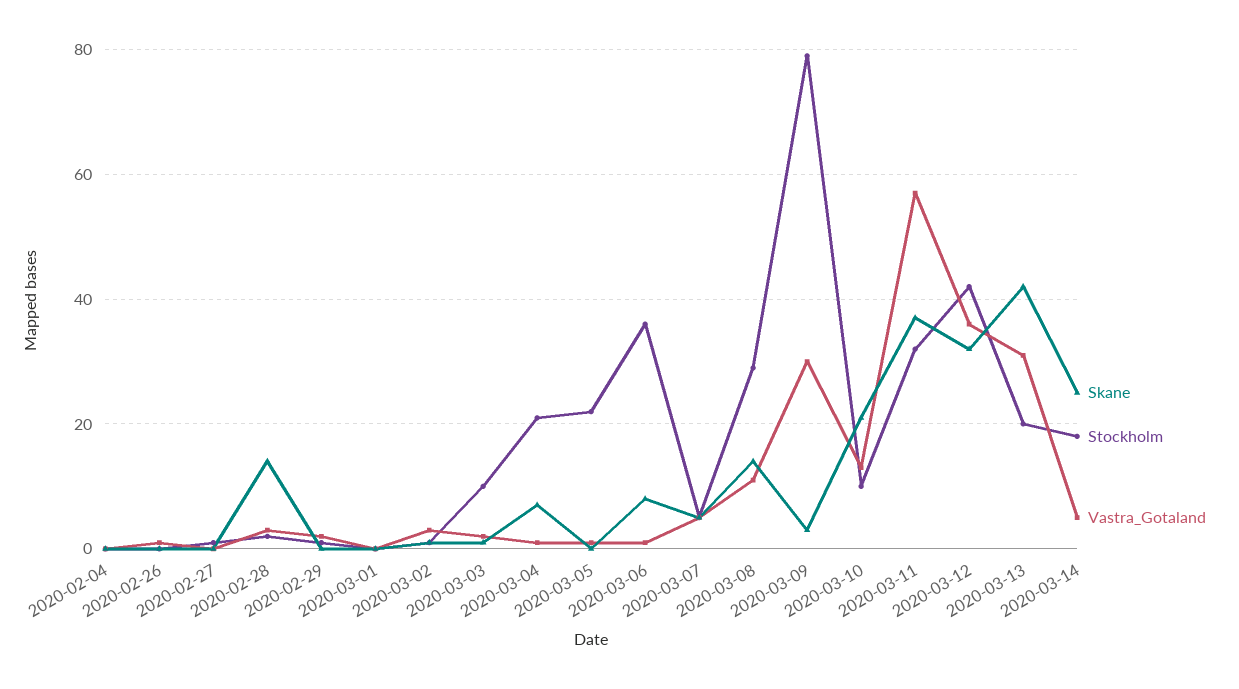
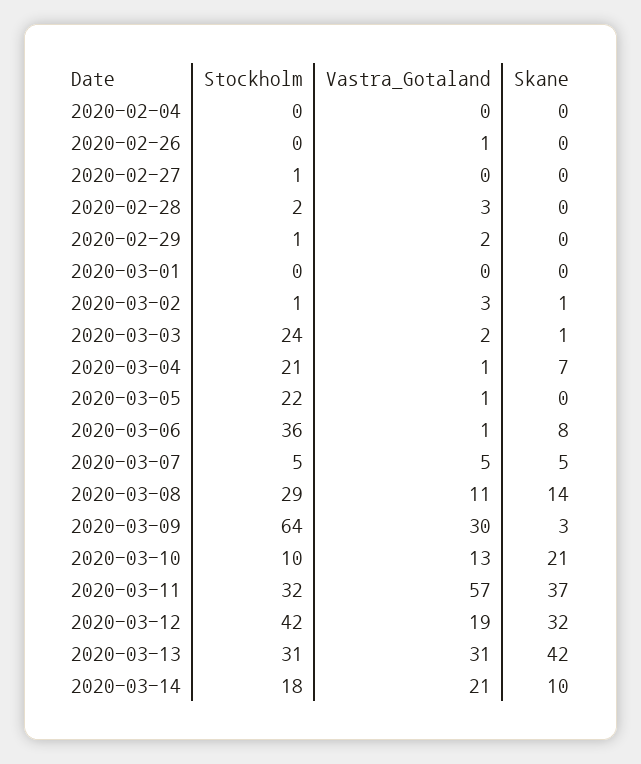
Skane, 2020-02-28: 15 -> 0
Stockholm, 2020-03-03: 10 -> 24
Stockholm, 2020-03-09: 80 -> 64
Vastra_Gotaland, 2020-03-12: 35 -> 19
Stockholm, 2020-03-13: 20 -> 31
Skane, 2020-03-14: 25 -> 10
Vastra_Gotaland, 2020-03-14: 5 -> 21

